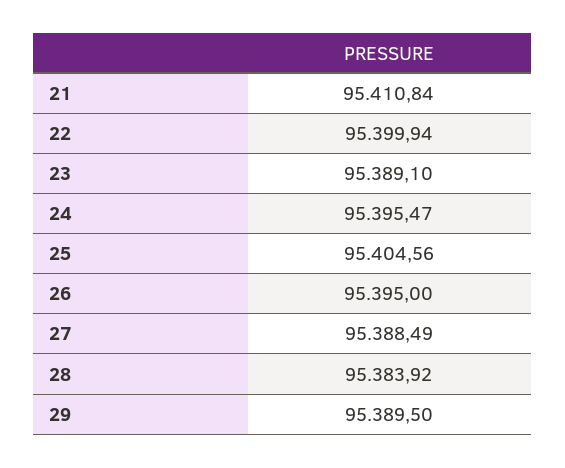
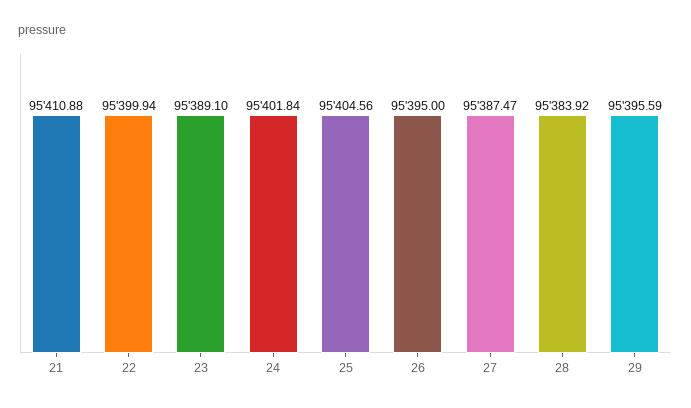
21: 95410.84 -> 95410.88
24: 95395.47 -> 95401.84
27: 95388.49 -> 95387.47
29: 95389.5 -> 95395.59

